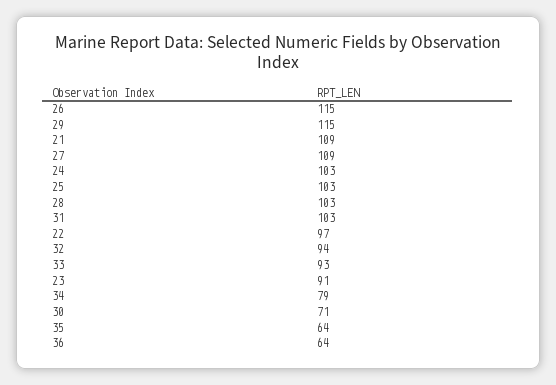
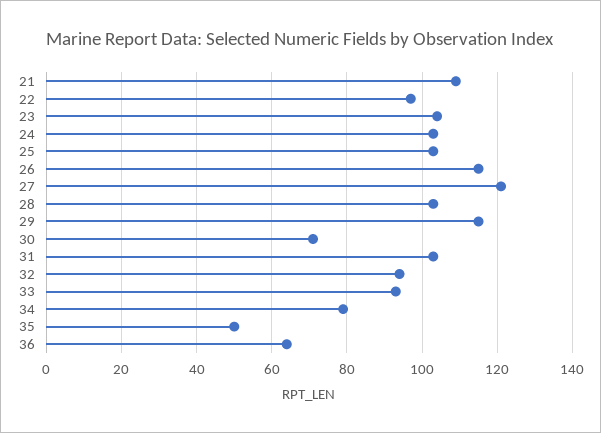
27: 109 -> 120
23: 91 -> 105
35: 64 -> 50

